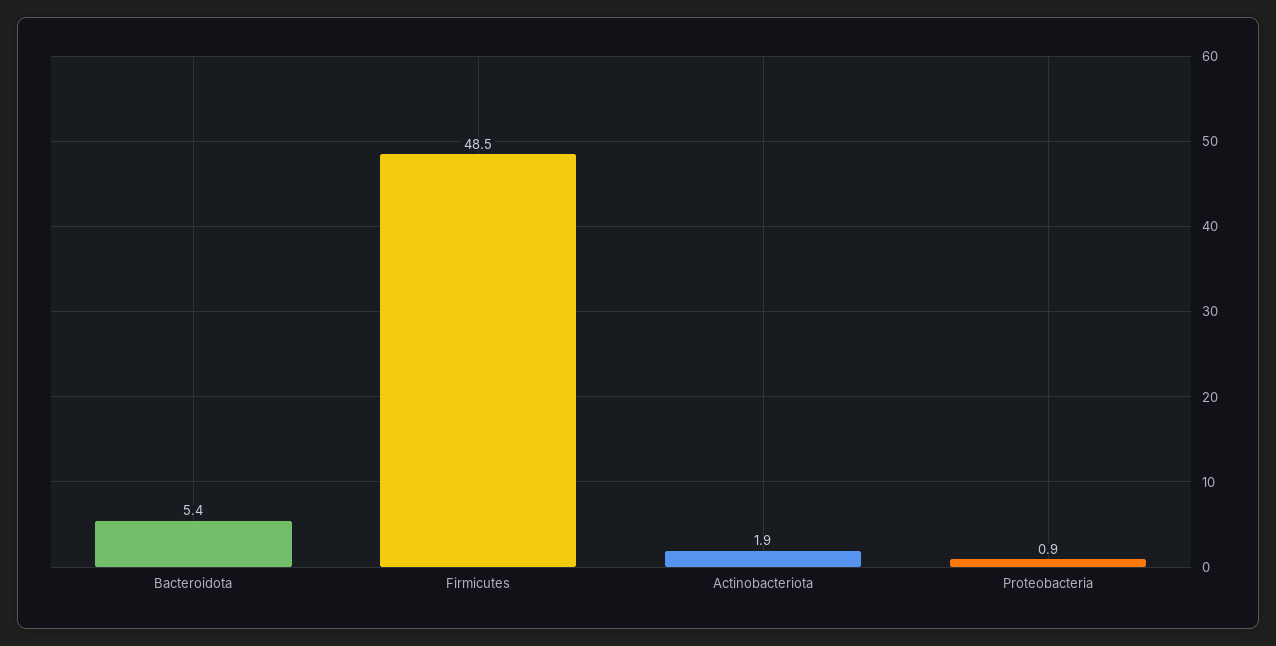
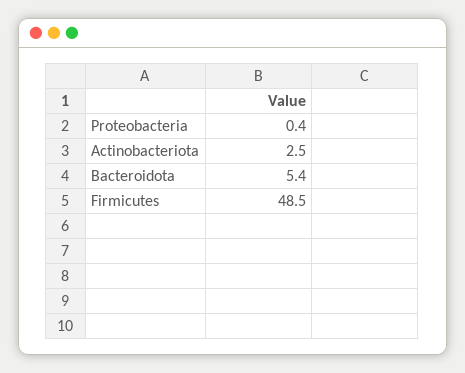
Actinobacteriota: 1.9 -> 2.5
Proteobacteria: 0.9 -> 0.4

